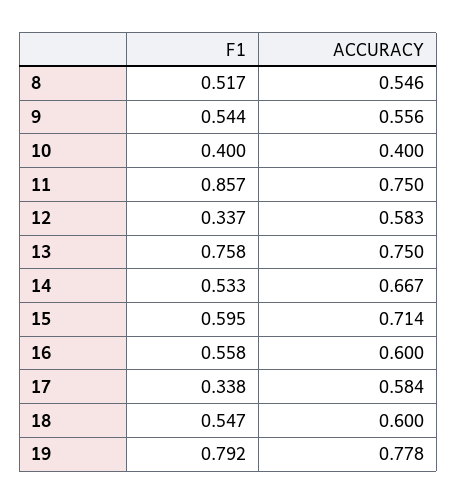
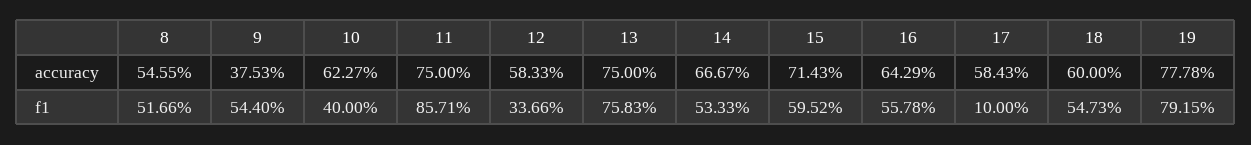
ACCURACY, 9: 0.556 -> 0.3753
ACCURACY, 10: 0.4 -> 0.6227
ACCURACY, 16: 0.6 -> 0.6429
F1, 17: 0.338 -> 0.1

